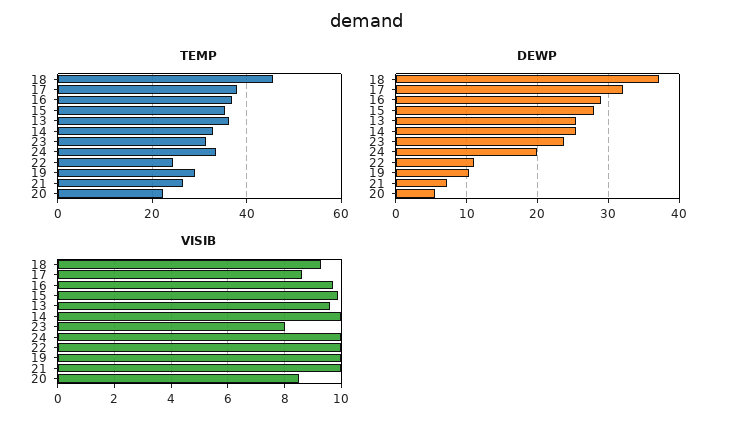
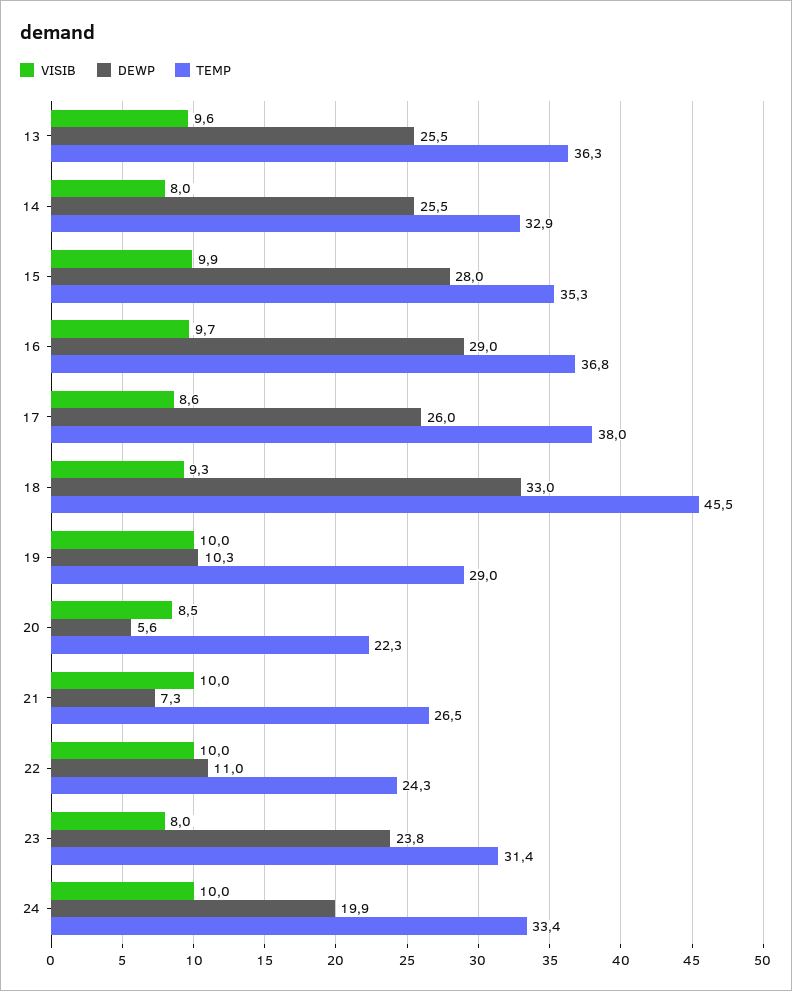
DEWP, 18: 37 -> 33
DEWP, 17: 32 -> 26
VISIB, 14: 10 -> 8

